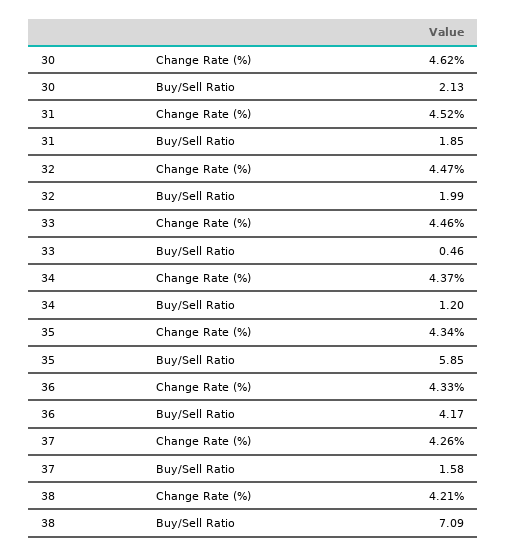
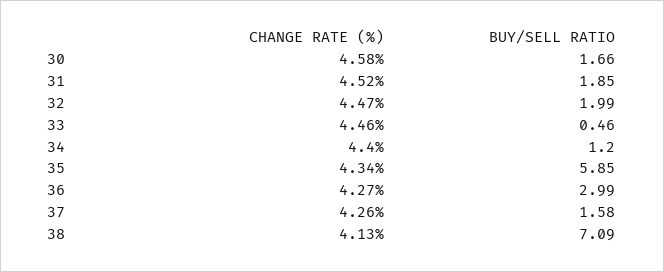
30, Change Rate (%): 4.62 -> 4.58
30, Buy/Sell Ratio: 2.13 -> 1.66
34, Change Rate (%): 4.37 -> 4.4
36, Change Rate (%): 4.33 -> 4.27
36, Buy/Sell Ratio: 4.17 -> 2.99
38, Change Rate (%): 4.21 -> 4.13

